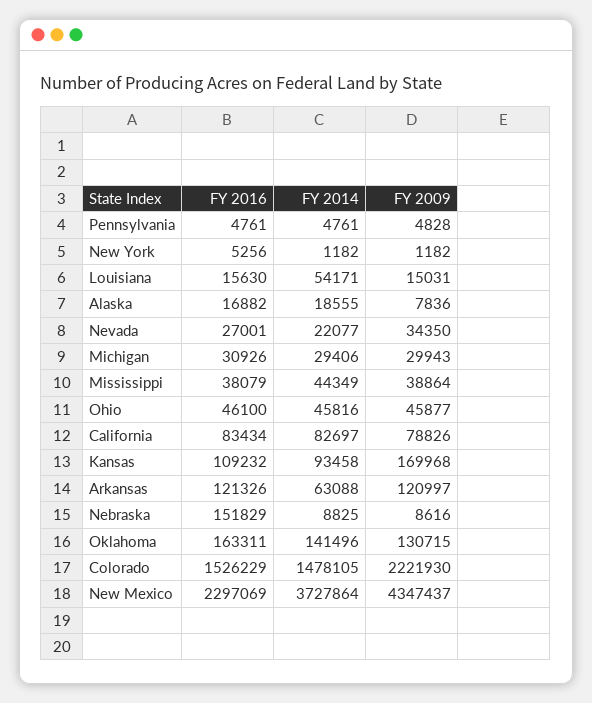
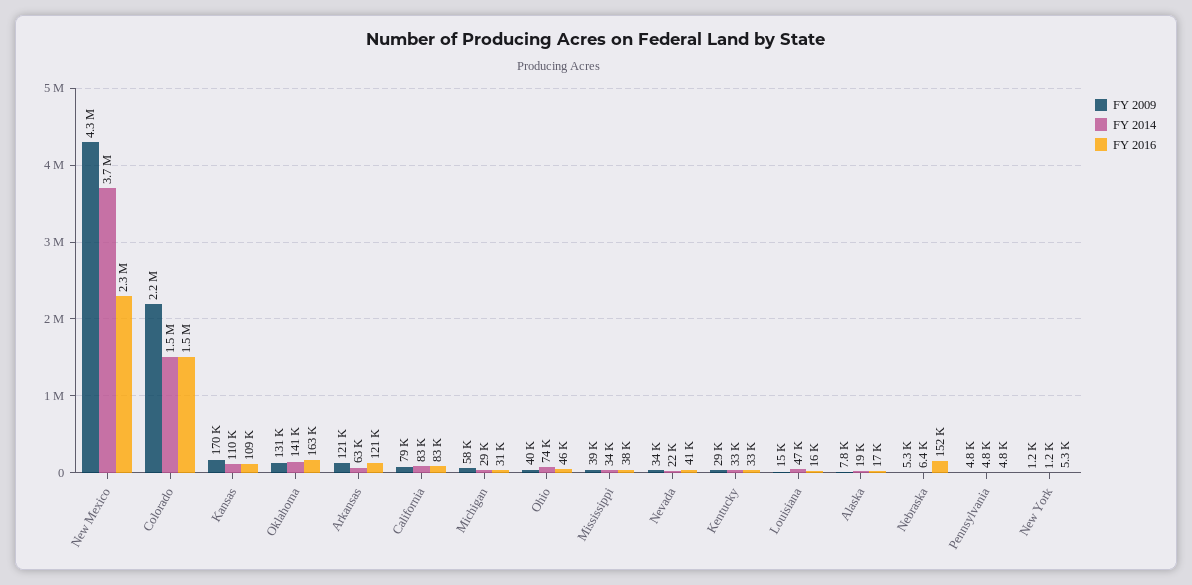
FY 2014, Louisiana: 54171 -> 47000
FY 2016, Nevada: 27001 -> 41000
FY 2009, Michigan: 29943 -> 58000
FY 2014, Mississippi: 44349 -> 34000
FY 2014, Ohio: 45816 -> 74000
FY 2009, Ohio: 45877 -> 40000
FY 2014, Kansas: 93458 -> 110000
FY 2014, Nebraska: 8825 -> 6400
FY 2009, Nebraska: 8616 -> 5300
FY 2009, Kentucky: none -> 29000
FY 2014, Kentucky: none -> 33000
FY 2016, Kentucky: none -> 33000

